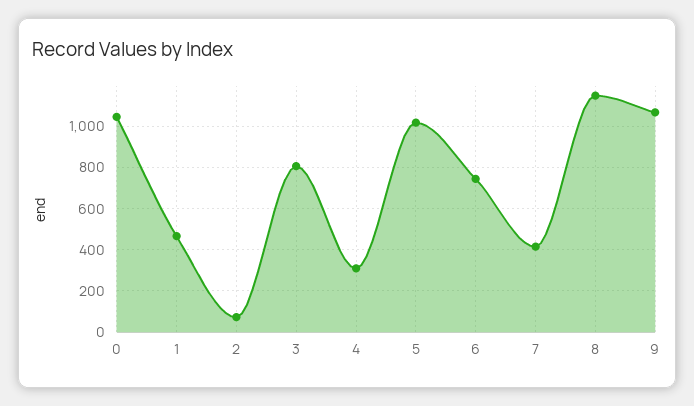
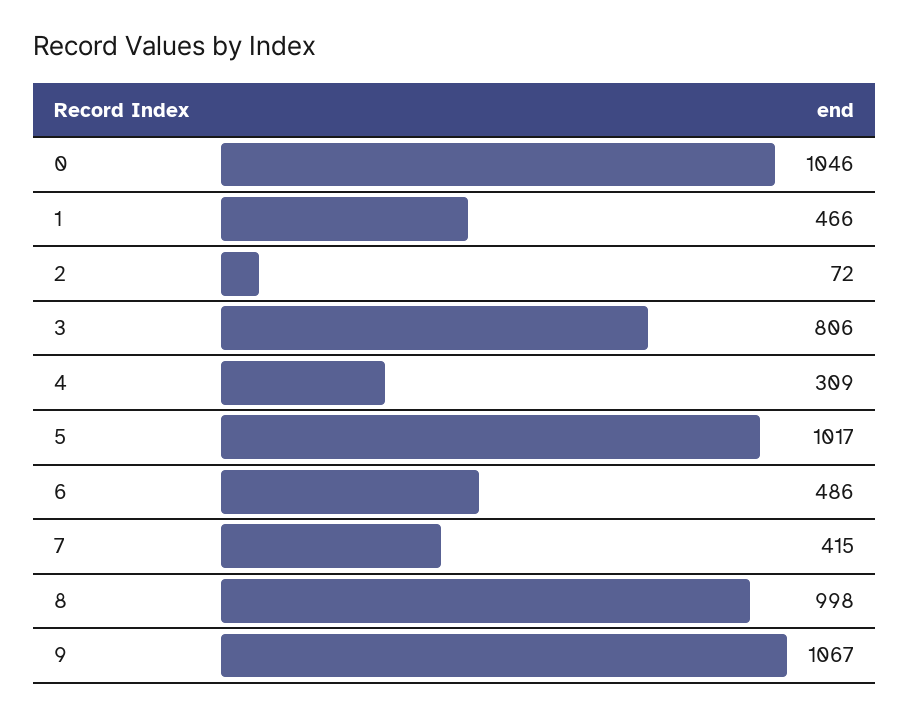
6: 750 -> 486
8: 1150 -> 998

